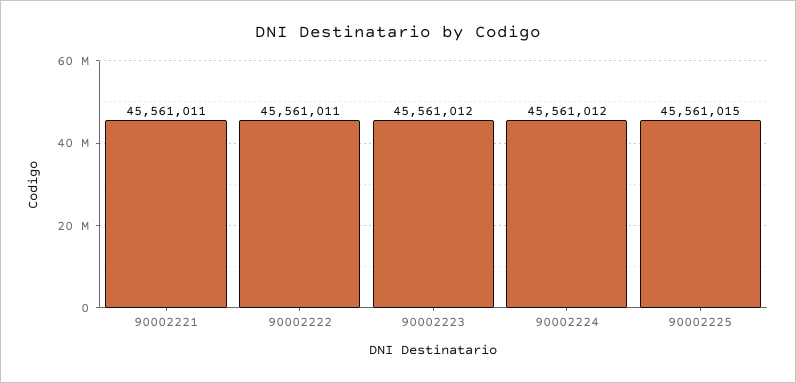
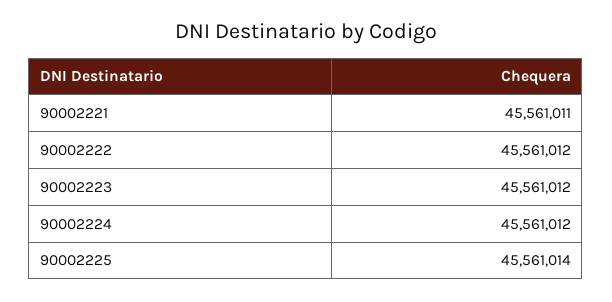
90002222: 45561011 -> 45561012
90002225: 45561015 -> 45561014

